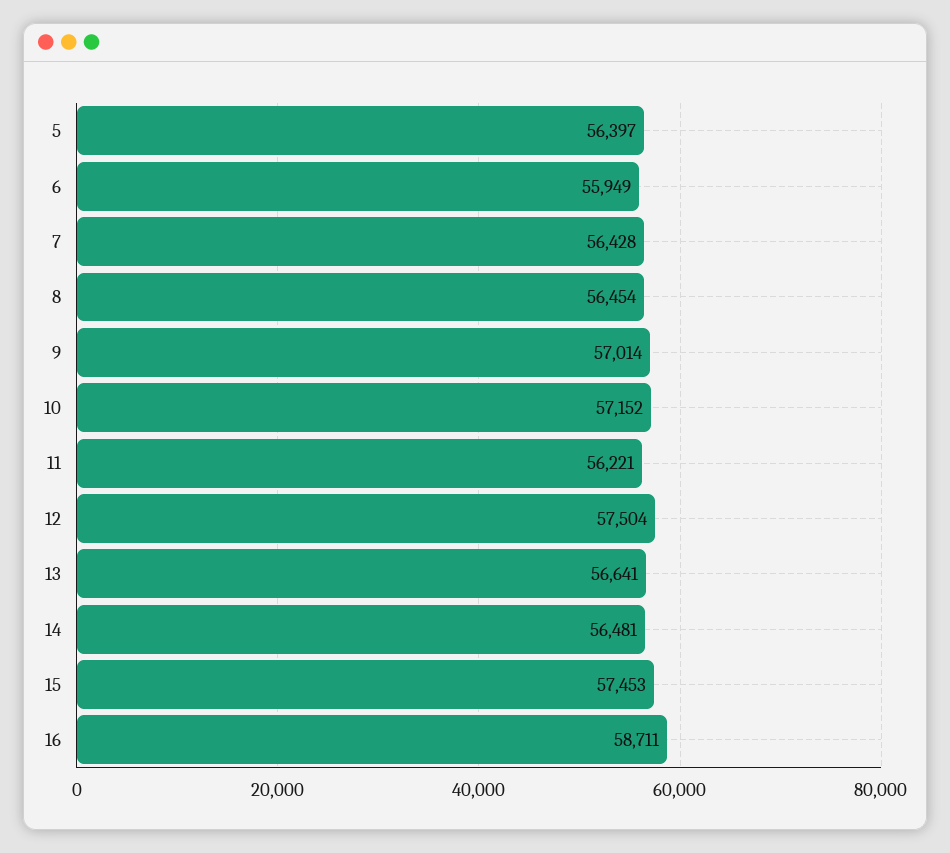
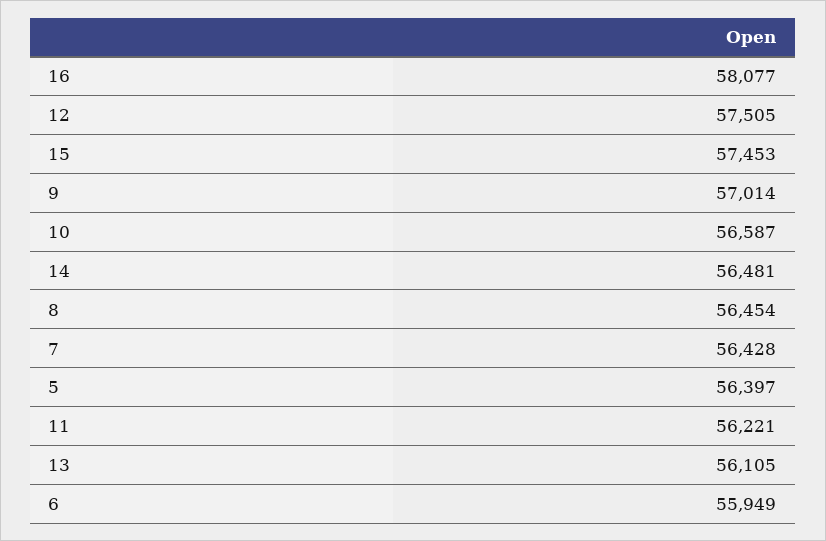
10: 57152 -> 56587
12: 57504 -> 57505
13: 56641 -> 56105
16: 58711 -> 58077

